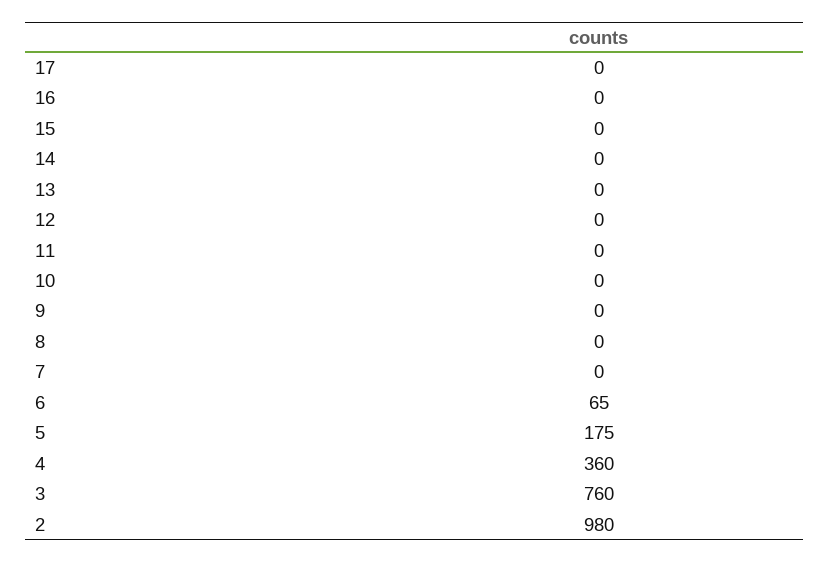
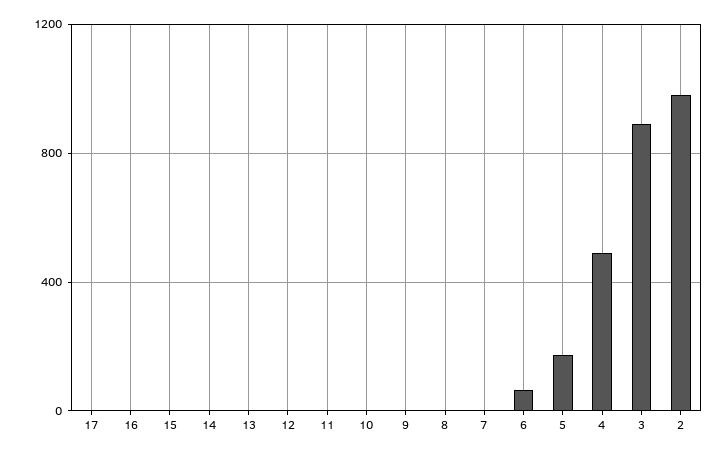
4: 360 -> 500
3: 760 -> 900

